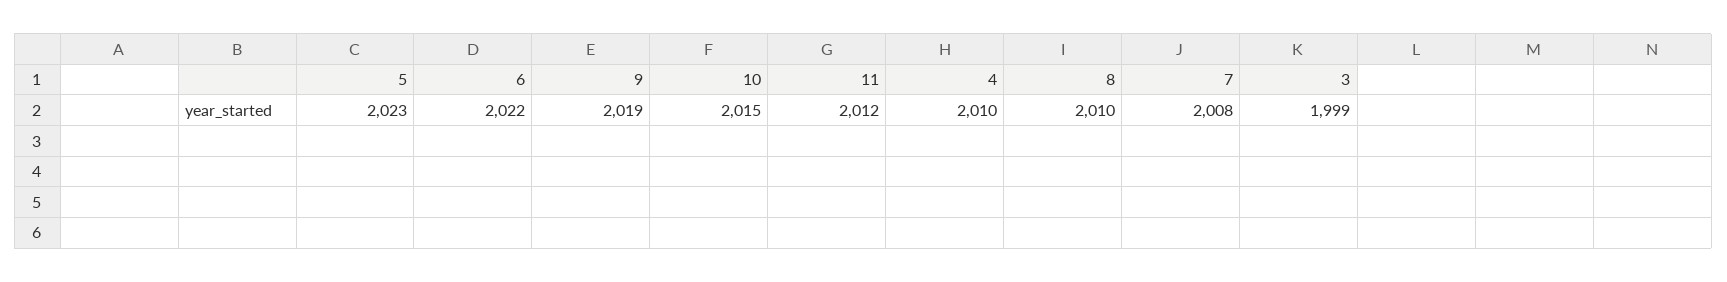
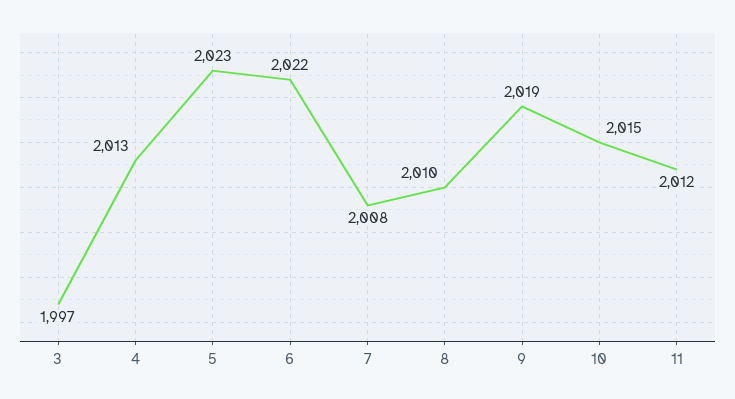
4: 2010 -> 2013
3: 1999 -> 1997

